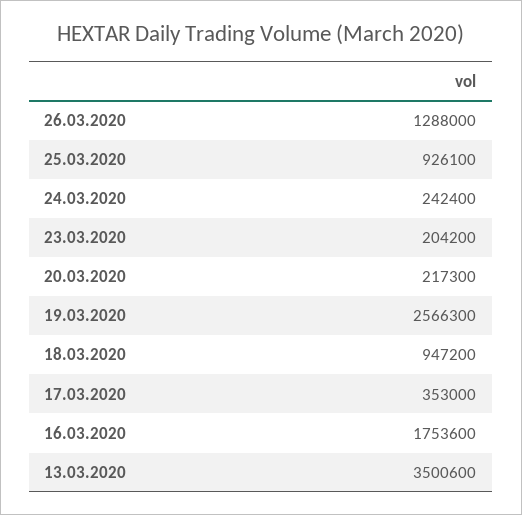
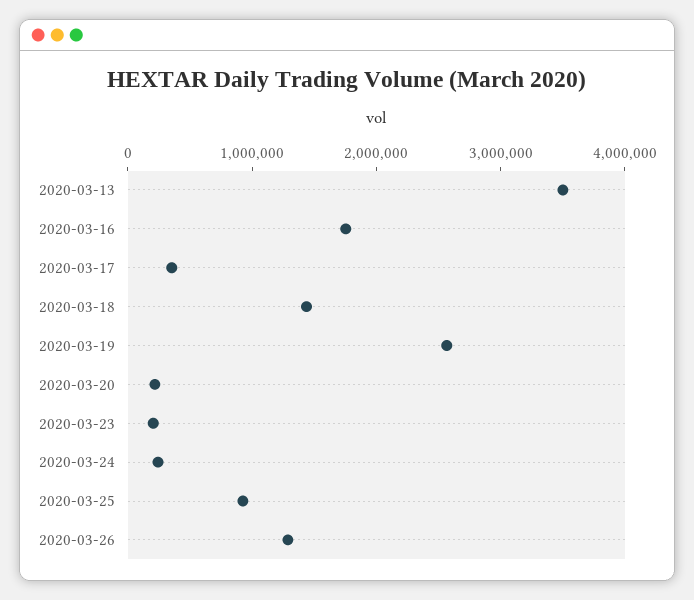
18.03.2020: 947200 -> 1400000

